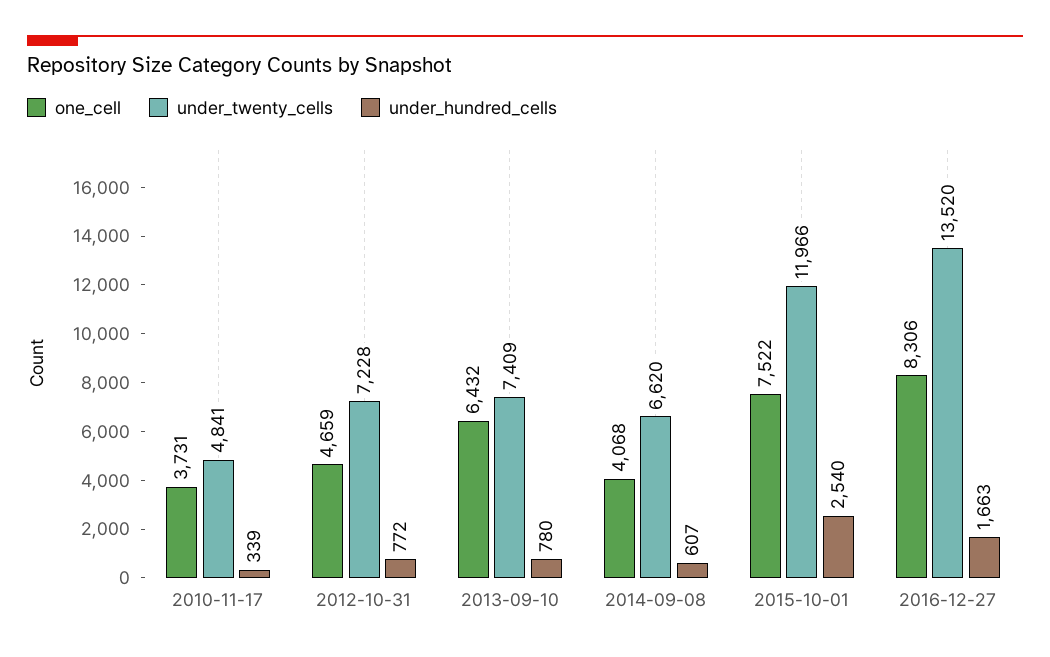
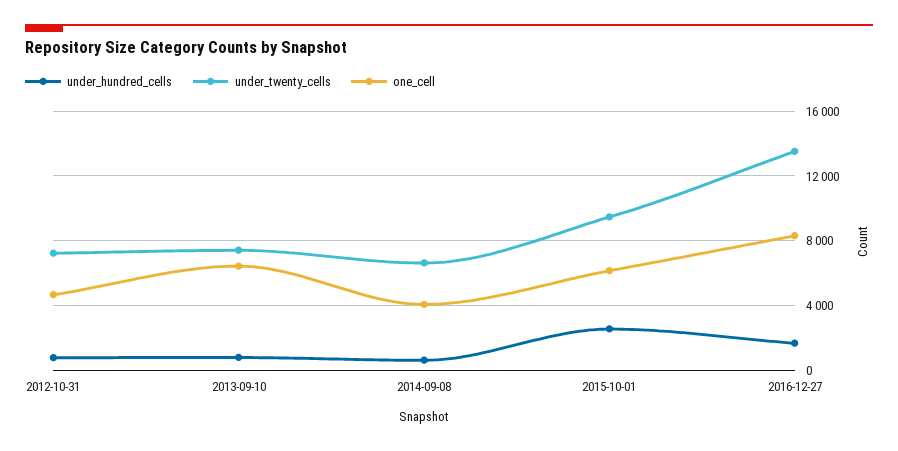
one_cell, 2010-11-17: 3731 -> none
under_twenty_cells, 2010-11-17: 4841 -> none
under_hundred_cells, 2010-11-17: 339 -> none
one_cell, 2015-10-01: 7522 -> 6000
under_twenty_cells, 2015-10-01: 11966 -> 9500

